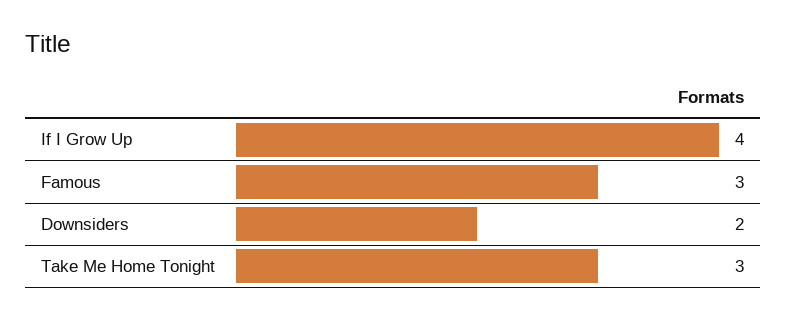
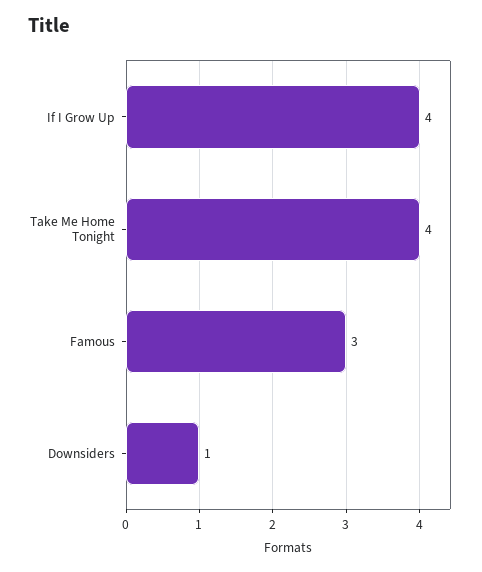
Downsiders: 2 -> 1
Take Me Home Tonight: 3 -> 4

